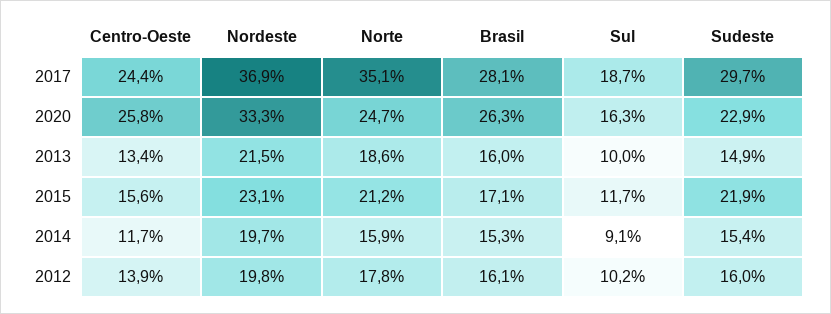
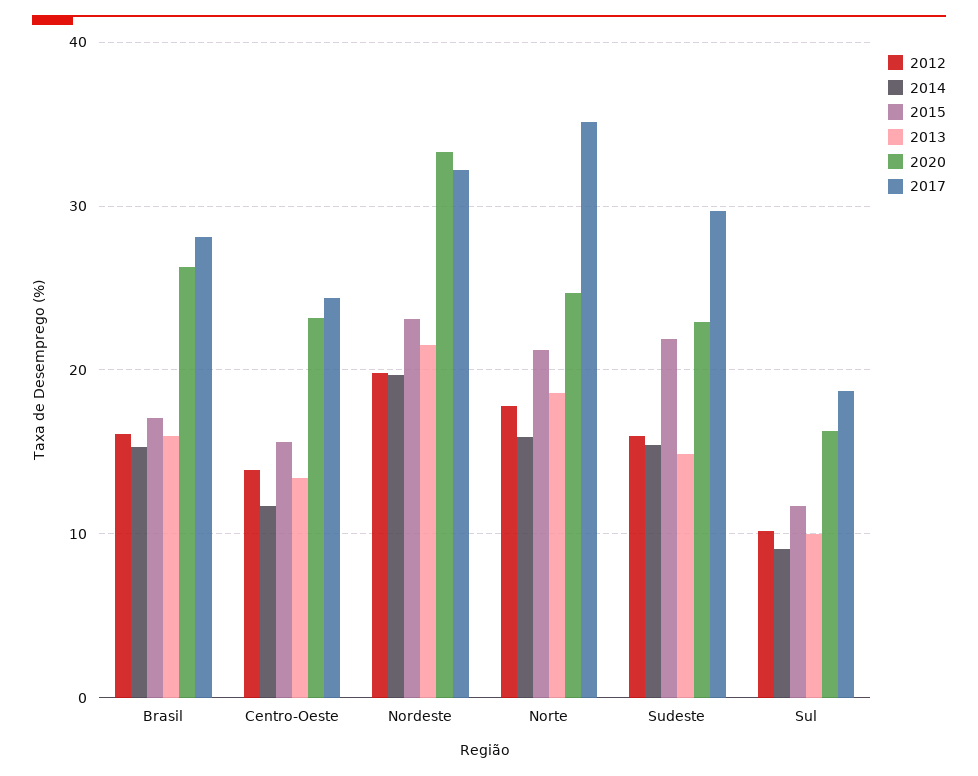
2017, Nordeste: 36.9 -> 32
2020, Centro-Oeste: 25.8 -> 23

